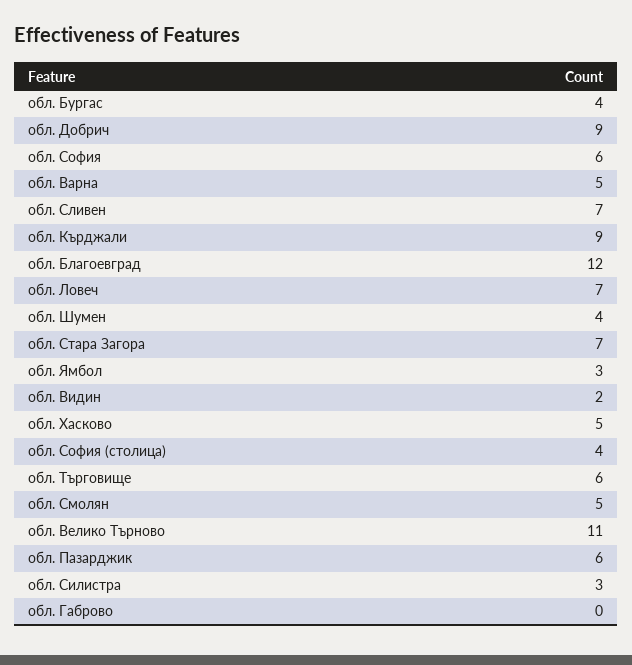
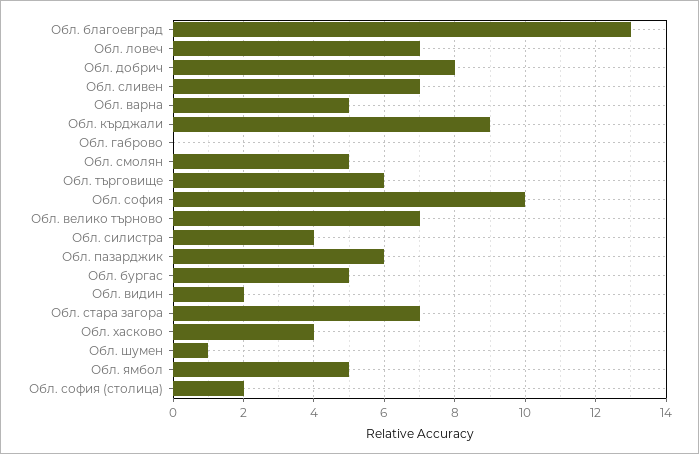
обл. Бургас: 4 -> 5
обл. Добрич: 9 -> 8
обл. София: 6 -> 10
обл. Благоевград: 12 -> 13
обл. Шумен: 4 -> 1
обл. Ямбол: 3 -> 5
обл. Хасково: 5 -> 4
обл. София (столица): 4 -> 2
обл. Велико Търново: 11 -> 7
обл. Силистра: 3 -> 4

